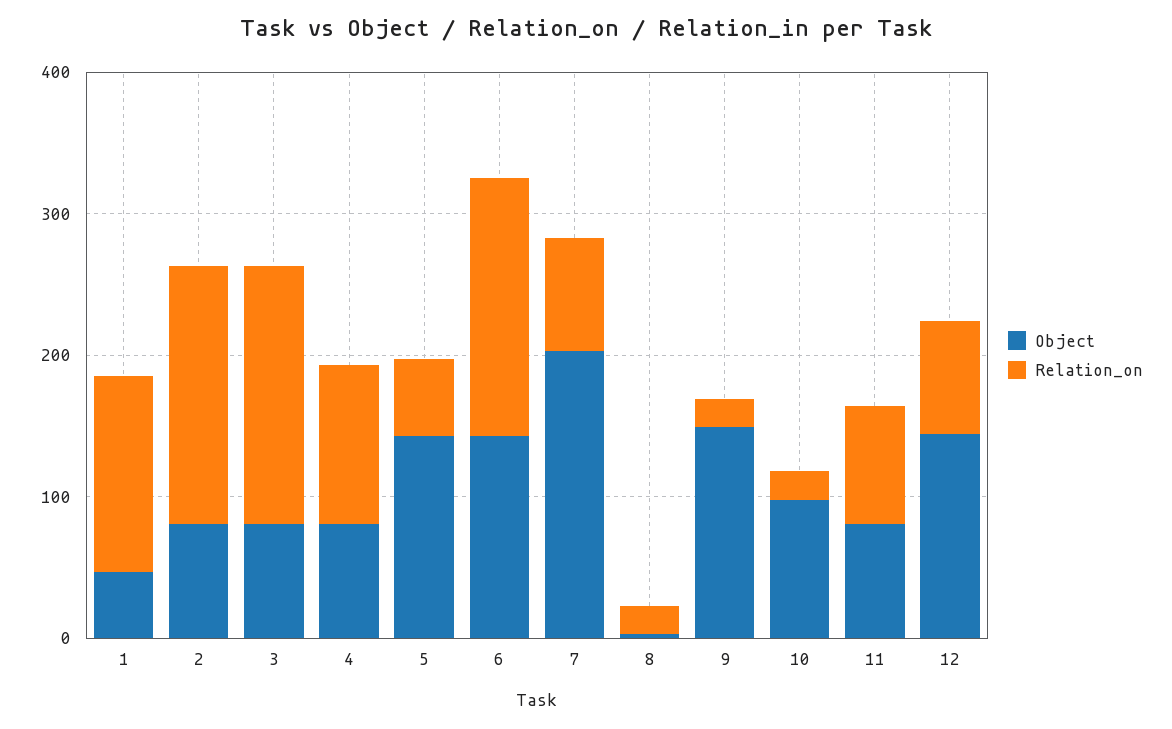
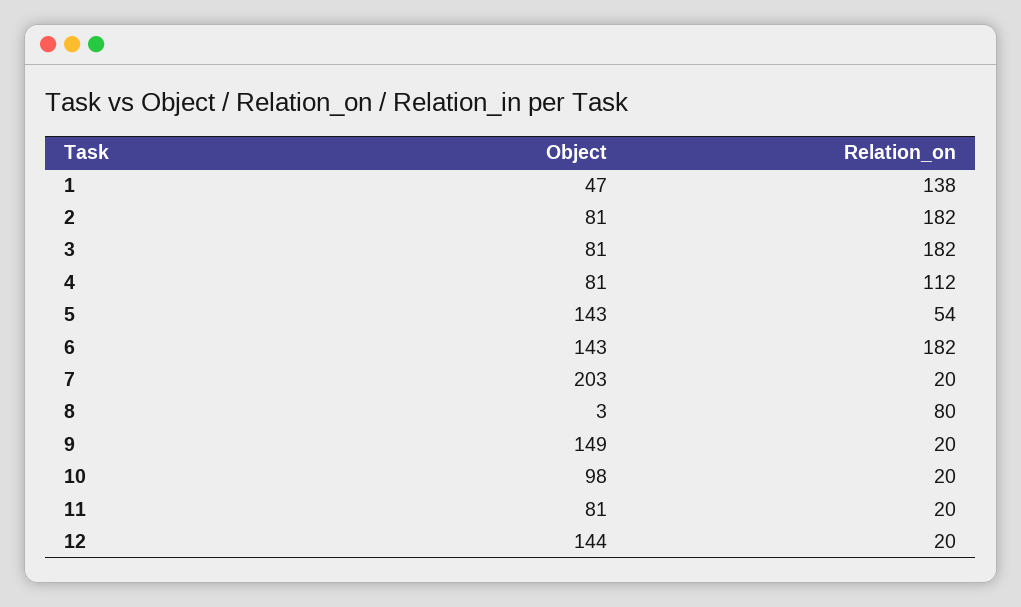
Relation_on, 7: 80 -> 20
Relation_on, 8: 20 -> 80
Relation_on, 11: 80 -> 20
Relation_on, 12: 80 -> 20

